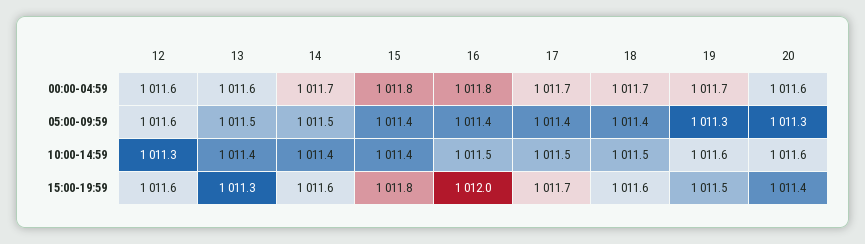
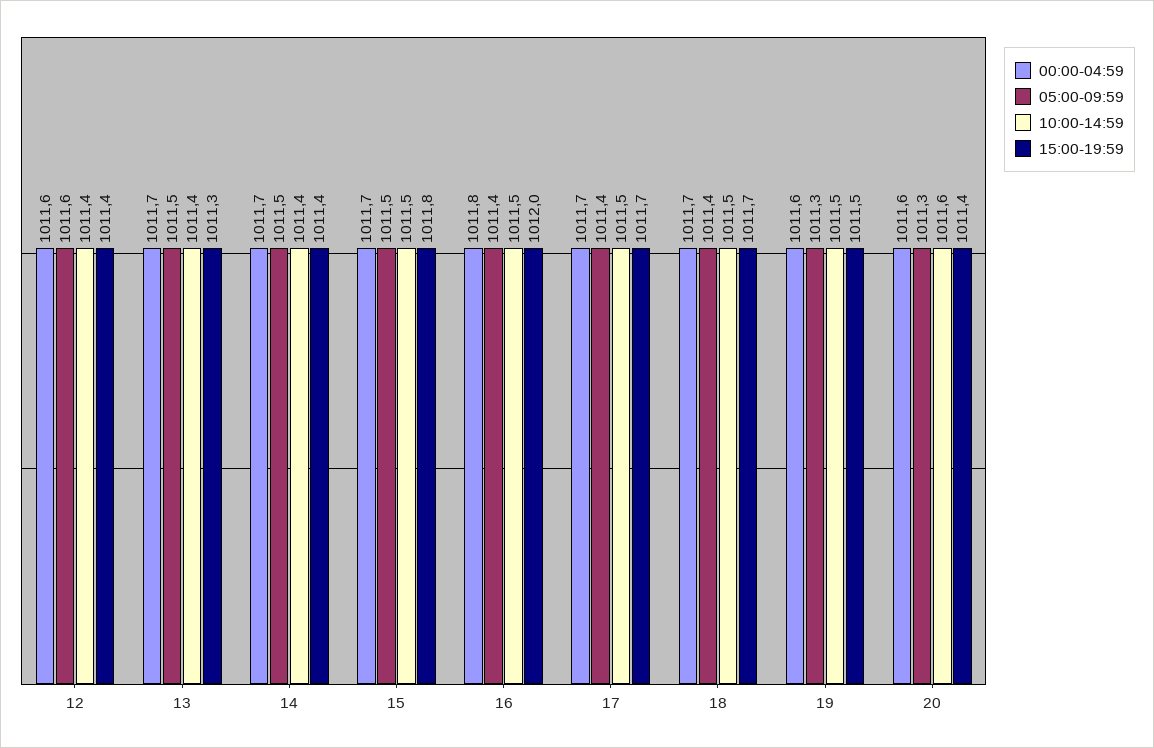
00:00-04:59, 13: 1011.6 -> 1011.7
00:00-04:59, 15: 1011.8 -> 1011.7
00:00-04:59, 19: 1011.7 -> 1011.6
05:00-09:59, 15: 1011.4 -> 1011.5
10:00-14:59, 12: 1011.3 -> 1011.4
10:00-14:59, 15: 1011.4 -> 1011.5
10:00-14:59, 19: 1011.6 -> 1011.5
15:00-19:59, 12: 1011.6 -> 1011.4
15:00-19:59, 14: 1011.6 -> 1011.4
15:00-19:59, 18: 1011.6 -> 1011.7

